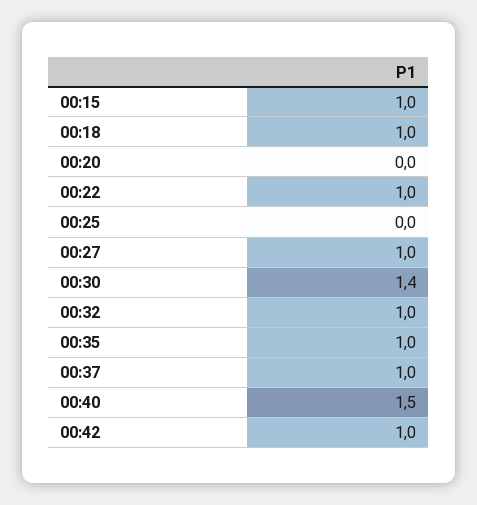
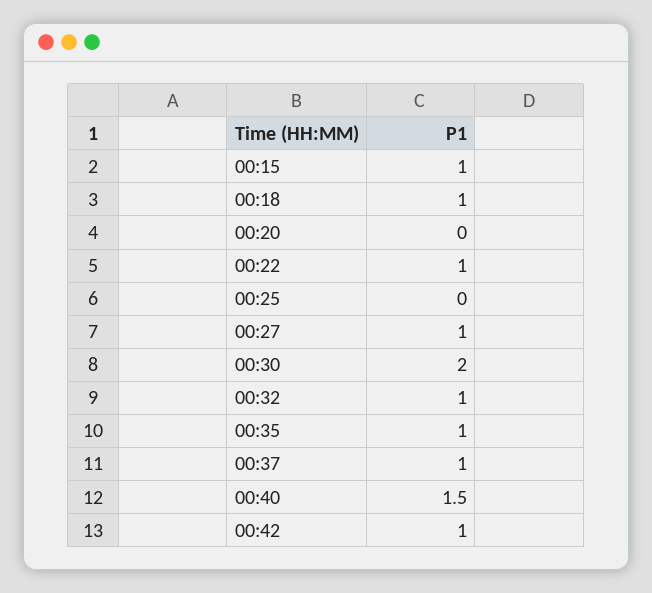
00:30: 1.4 -> 2

